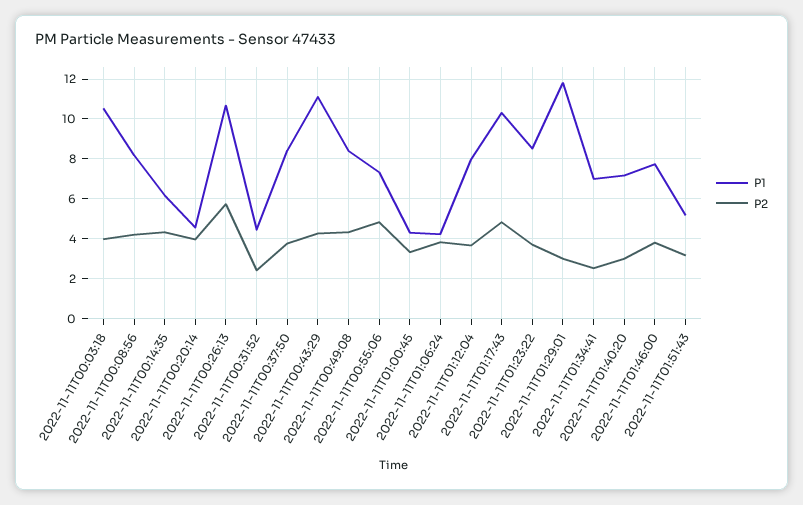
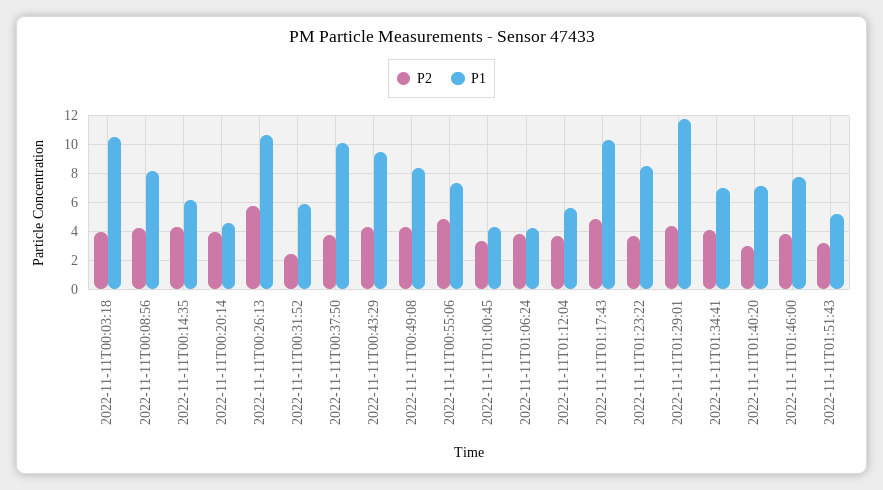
P1, 2022-11-11T00:31:52: 4.5 -> 6
P1, 2022-11-11T00:37:50: 8.5 -> 10
P1, 2022-11-11T00:43:29: 11 -> 9.5
P1, 2022-11-11T01:12:04: 8 -> 5.5
P2, 2022-11-11T01:29:01: 3 -> 4.5
P2, 2022-11-11T01:34:41: 2.5 -> 4

